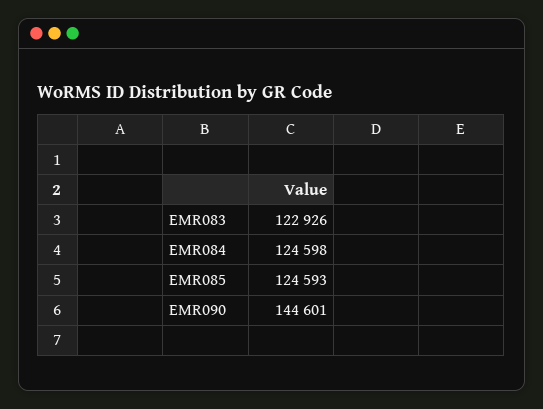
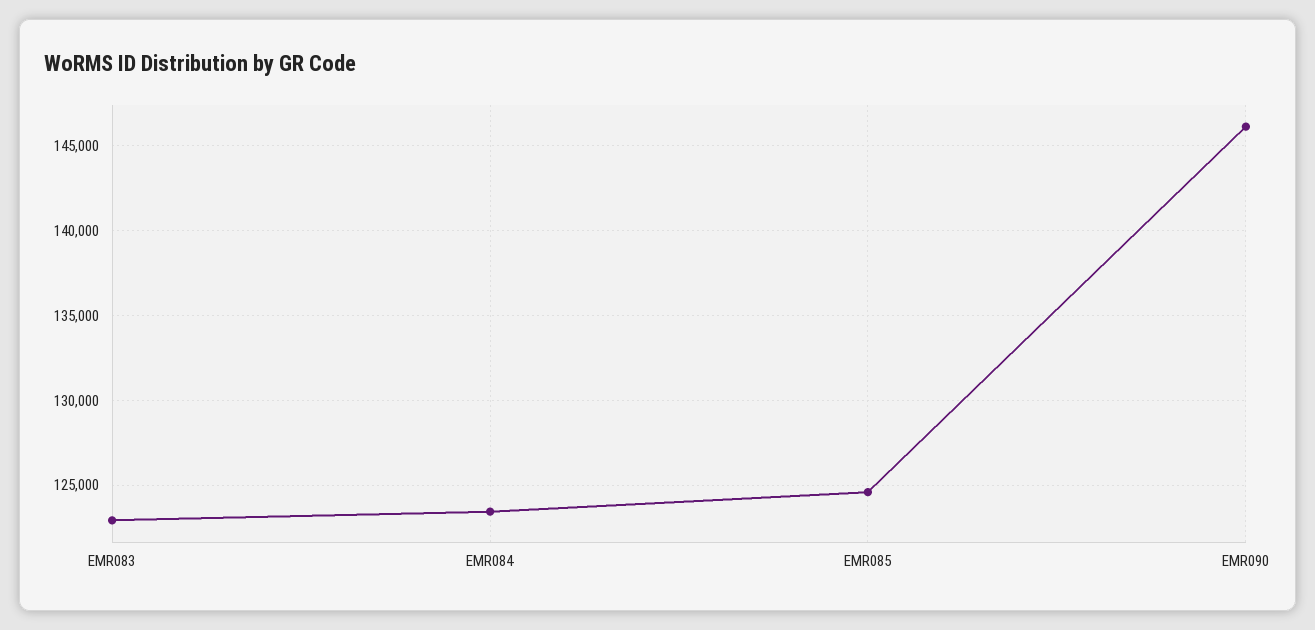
EMR084: 124598 -> 123500
EMR090: 144601 -> 146000

